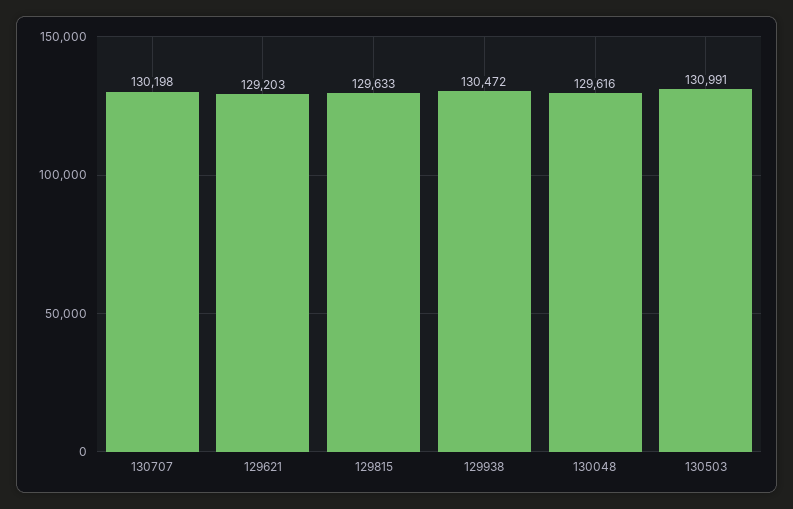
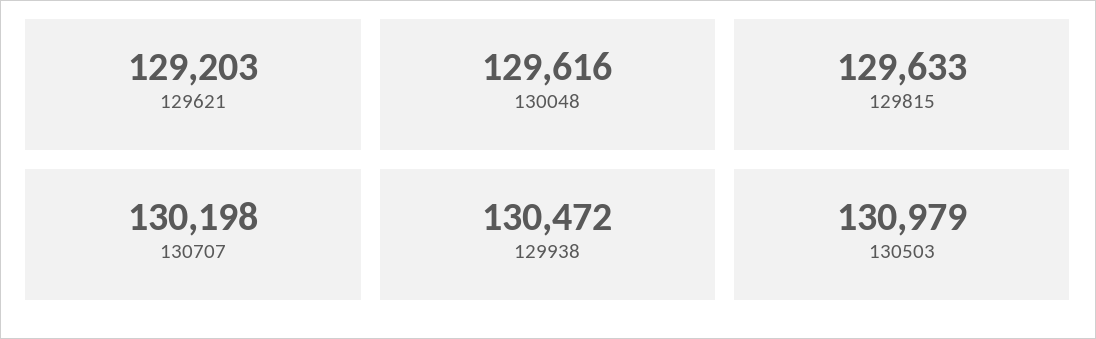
130503: 130991 -> 130979

